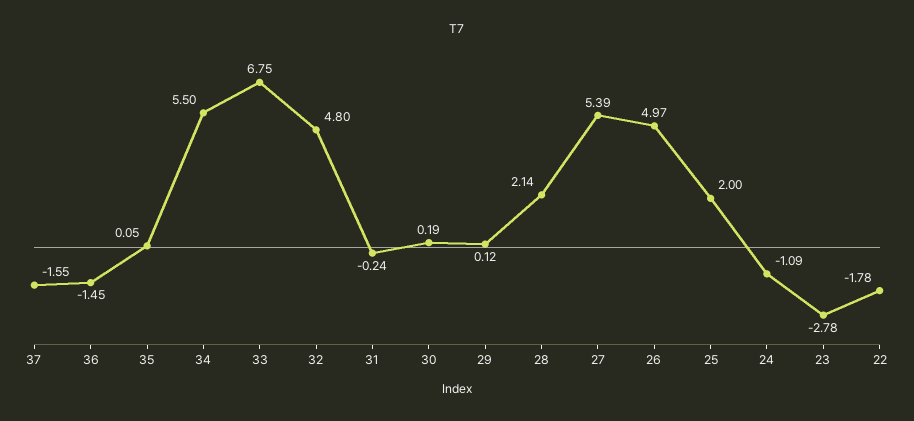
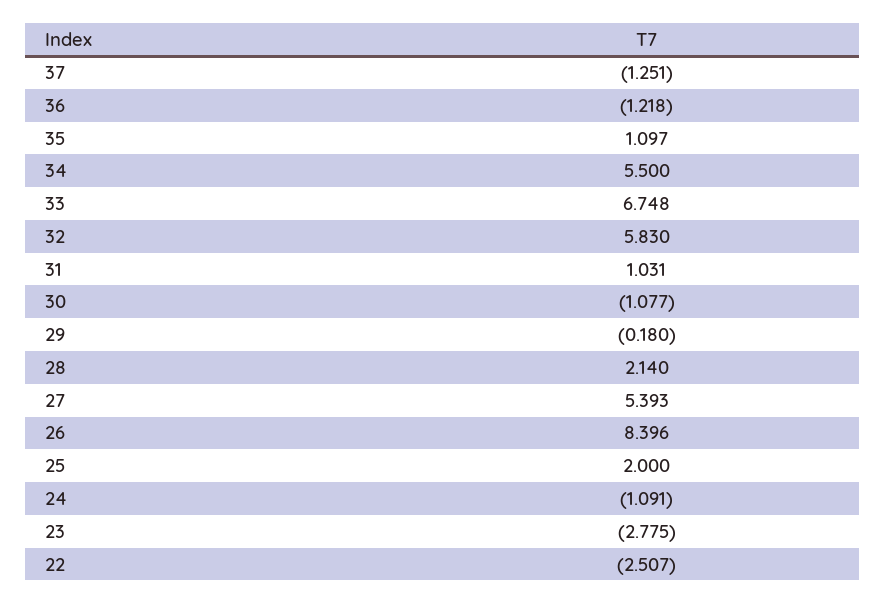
37: -1.55 -> -1.251
36: -1.45 -> -1.218
35: 0.05 -> 1.097
32: 4.8 -> 5.83
31: -0.24 -> 1.031
30: 0.19 -> -1.077
29: 0.12 -> -0.18
26: 4.97 -> 8.396
22: -1.78 -> -2.507

